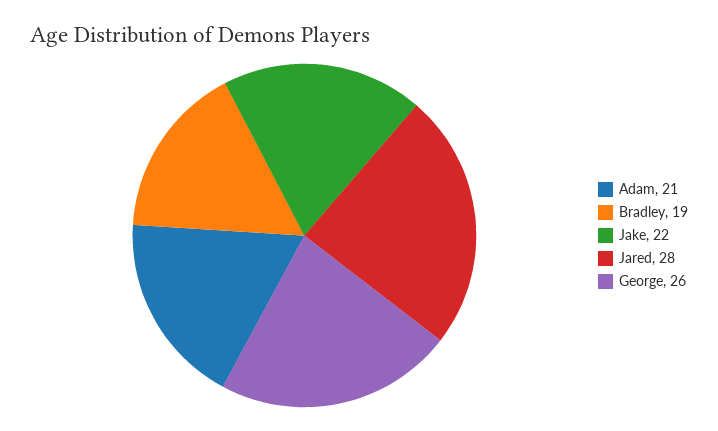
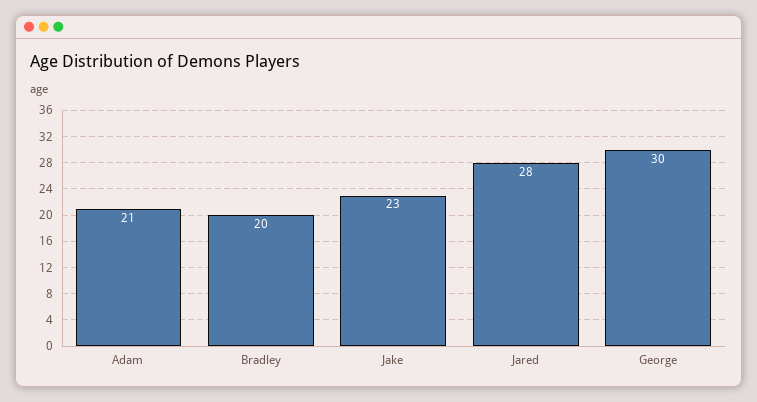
Bradley: 19 -> 20
Jake: 22 -> 23
George: 26 -> 30

